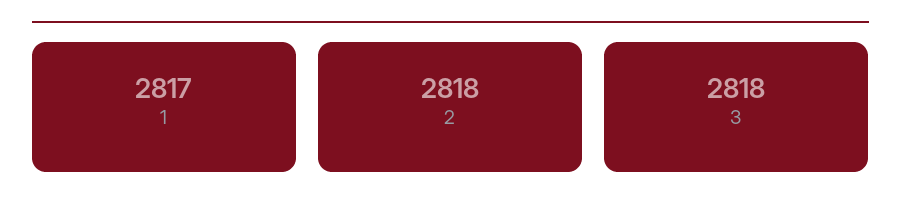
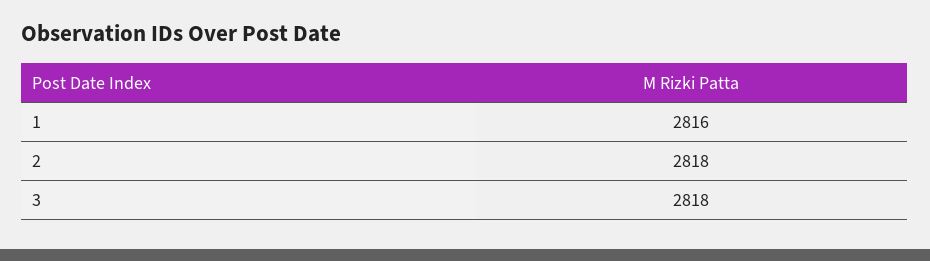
1: 2817 -> 2816

